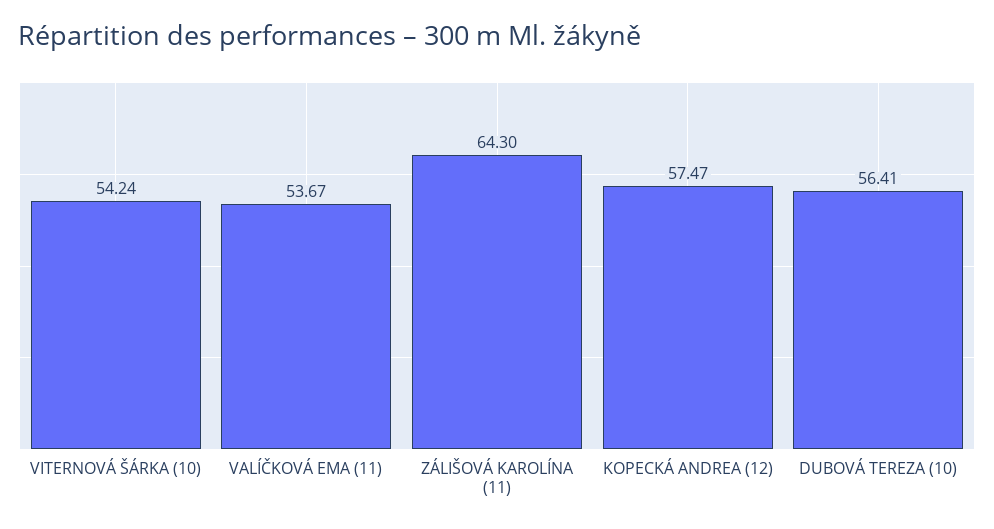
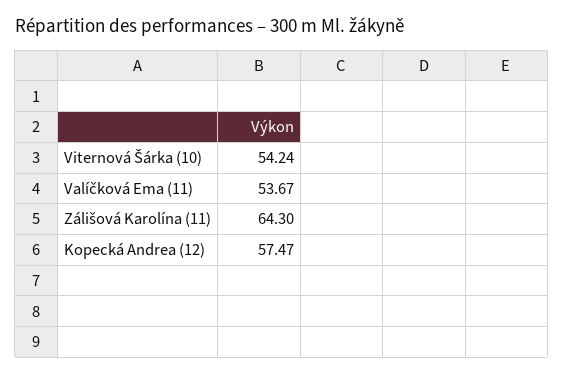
DUBOVÁ TEREZA (10): 56.41 -> none

